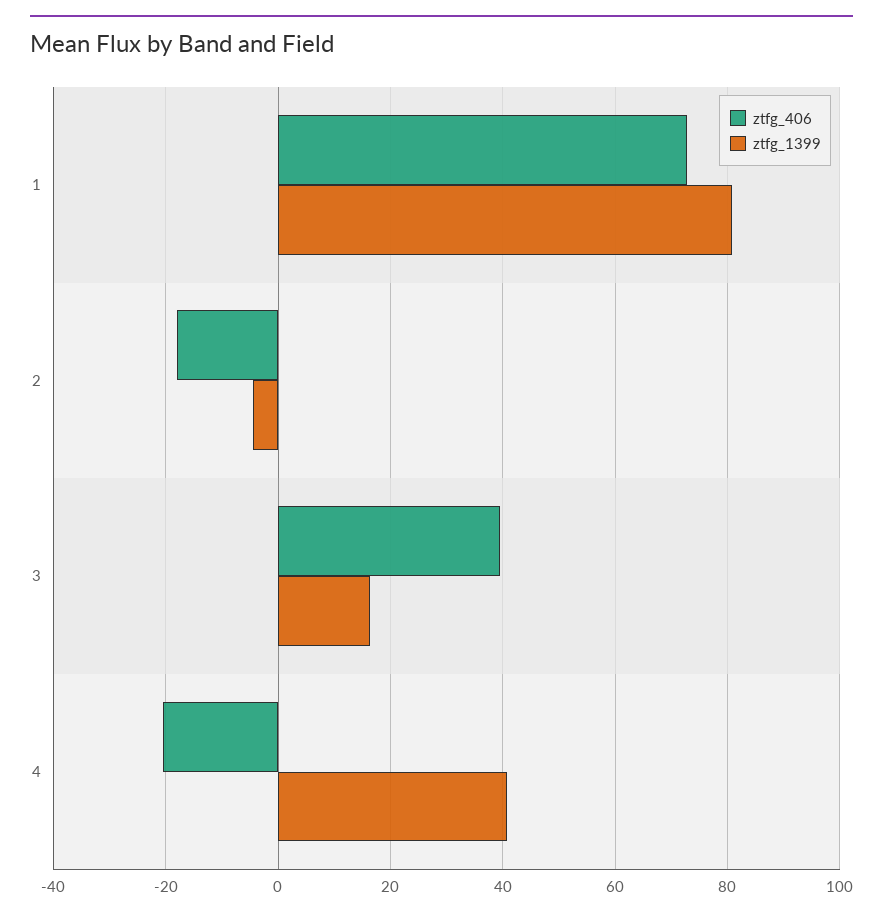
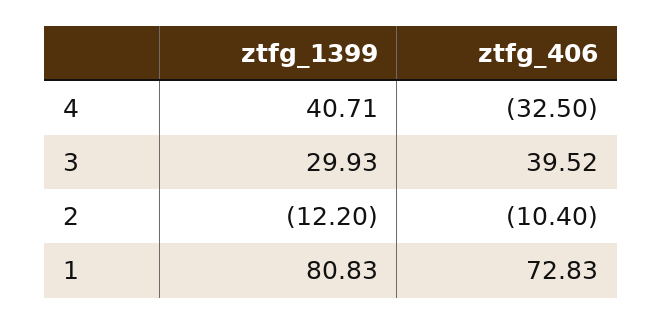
ztfg_406, 2: -18 -> -10.4
ztfg_1399, 2: -4 -> -12.2
ztfg_1399, 3: 16 -> 29.93
ztfg_406, 4: -20 -> -32.5

